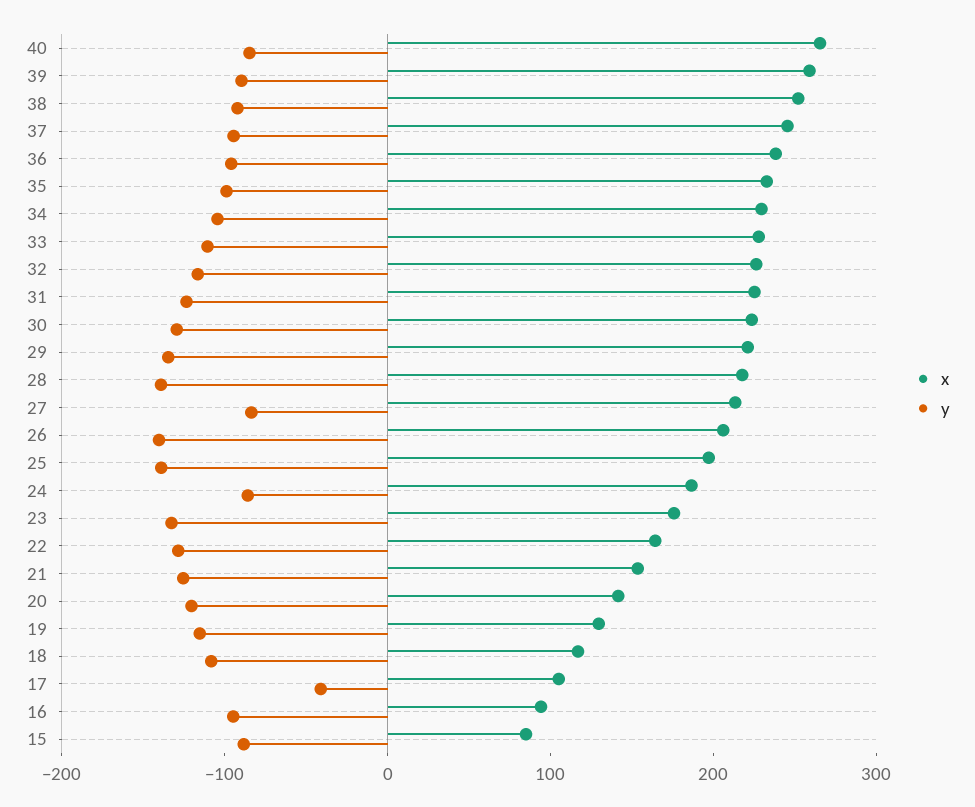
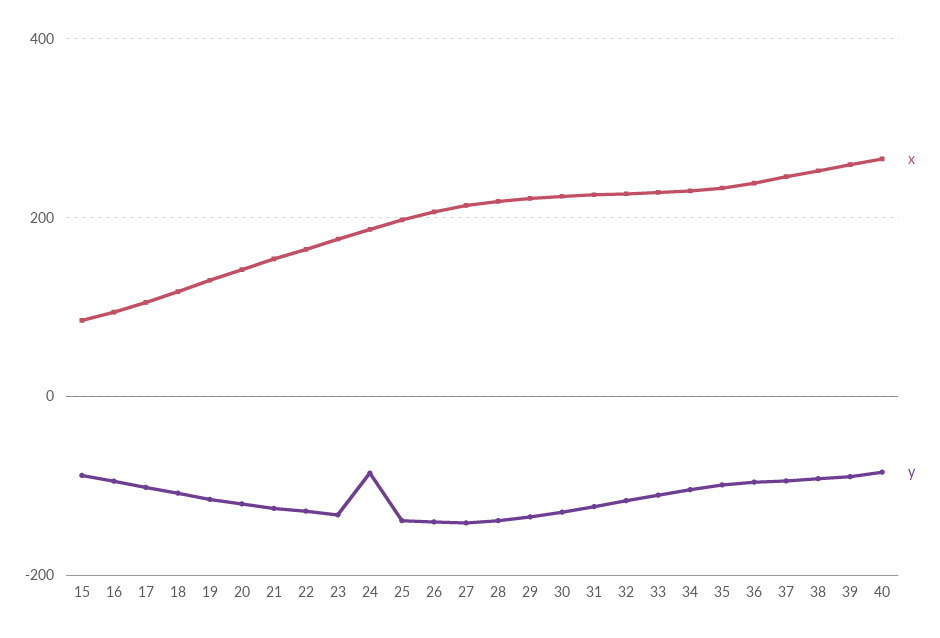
y, 27: -80 -> -140
y, 17: -40 -> -100

